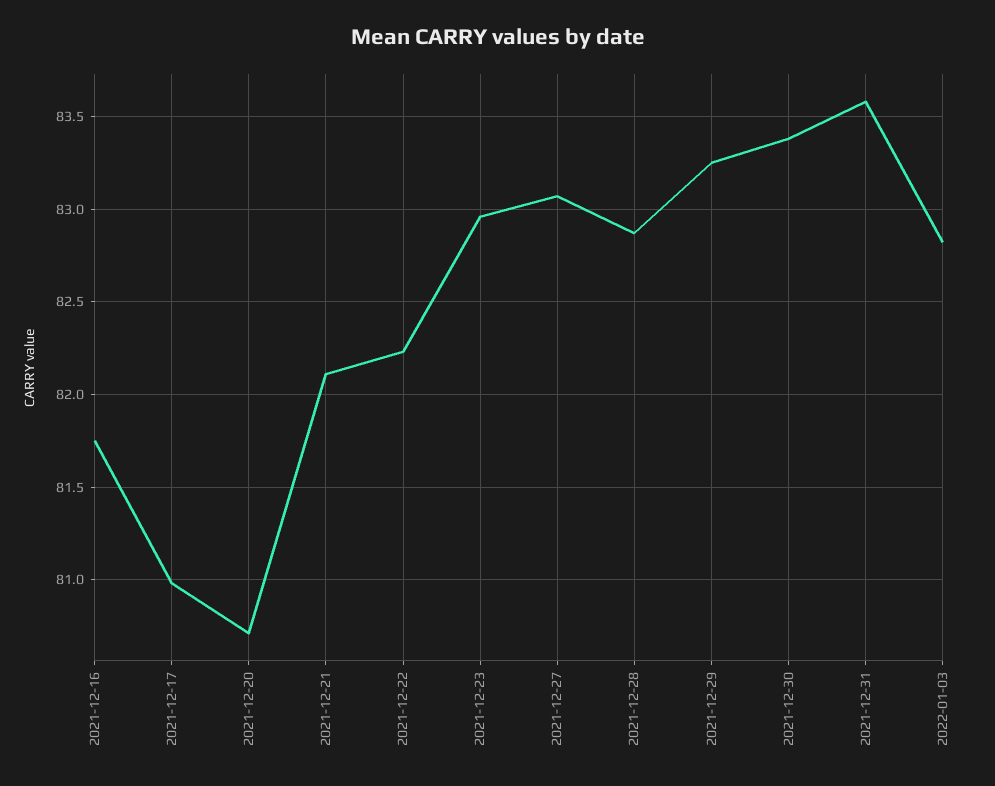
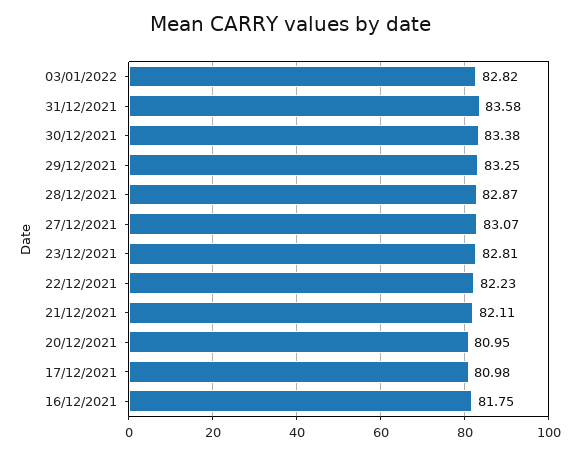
2021-12-20: 80.7 -> 80.95
2021-12-23: 82.95 -> 82.81

